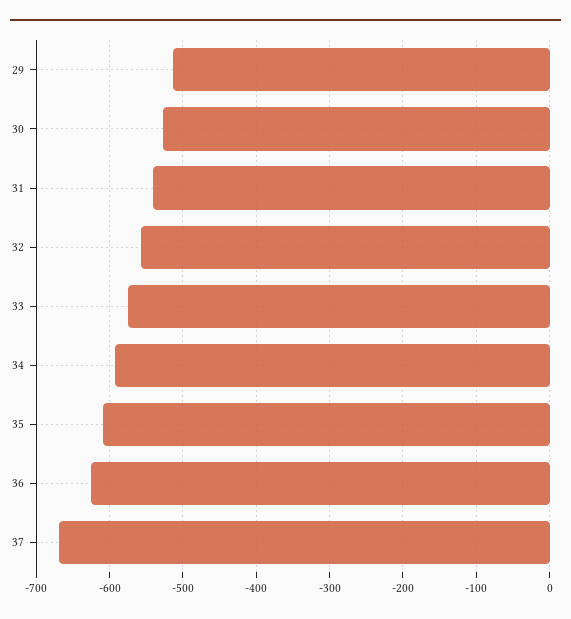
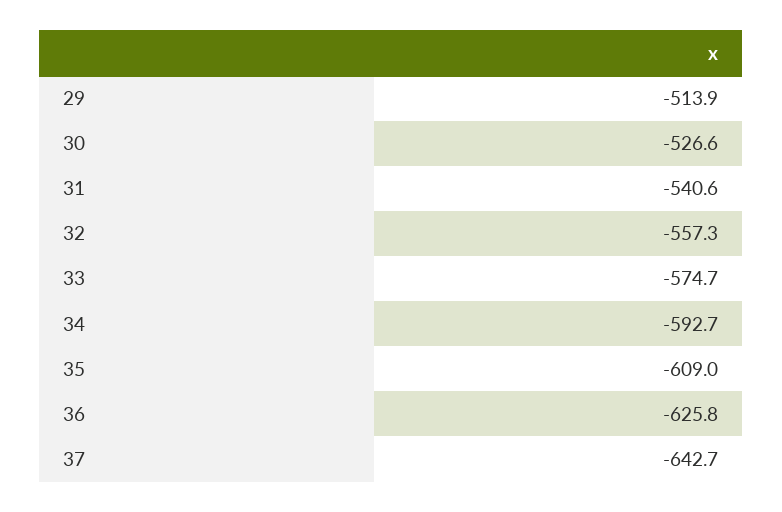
37: -670 -> -642.7

